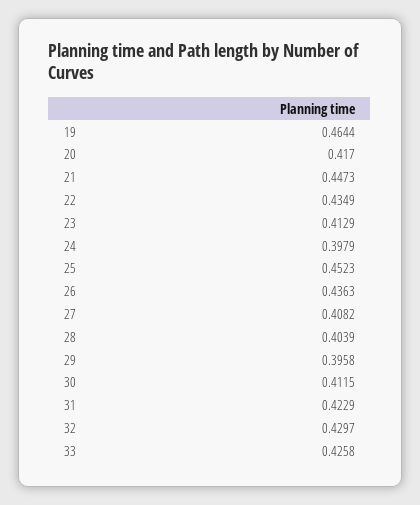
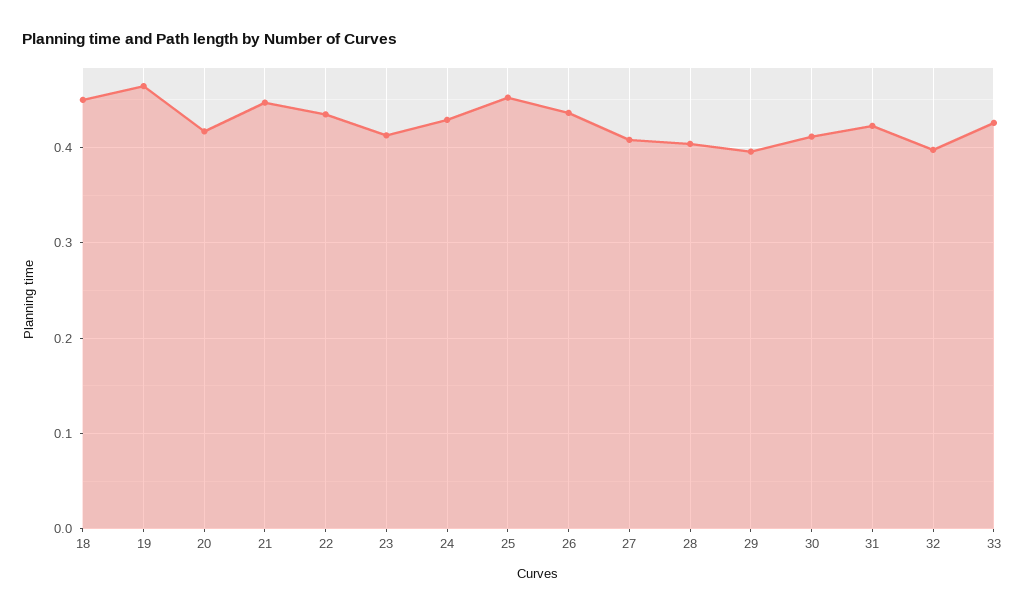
24: 0.3979 -> 0.43
32: 0.4297 -> 0.4
18: none -> 0.45

